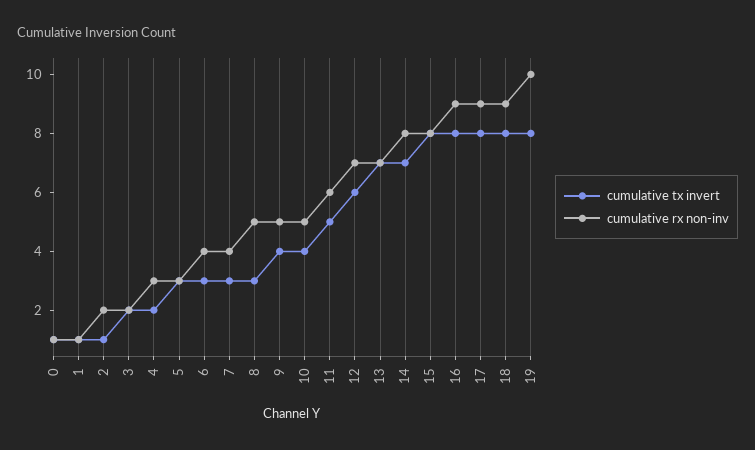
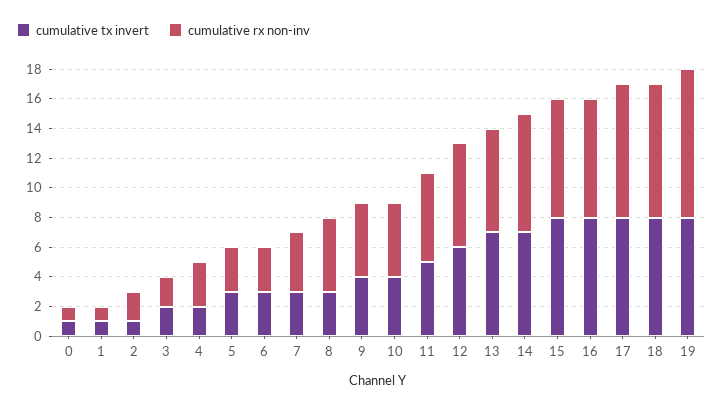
cumulative rx non-inv, 6: 4 -> 3
cumulative rx non-inv, 16: 9 -> 8

